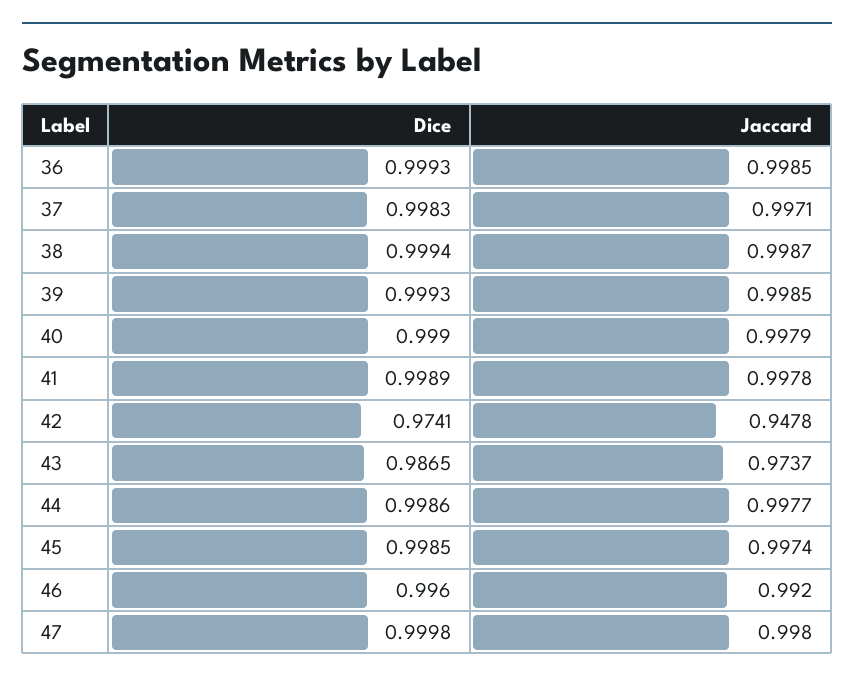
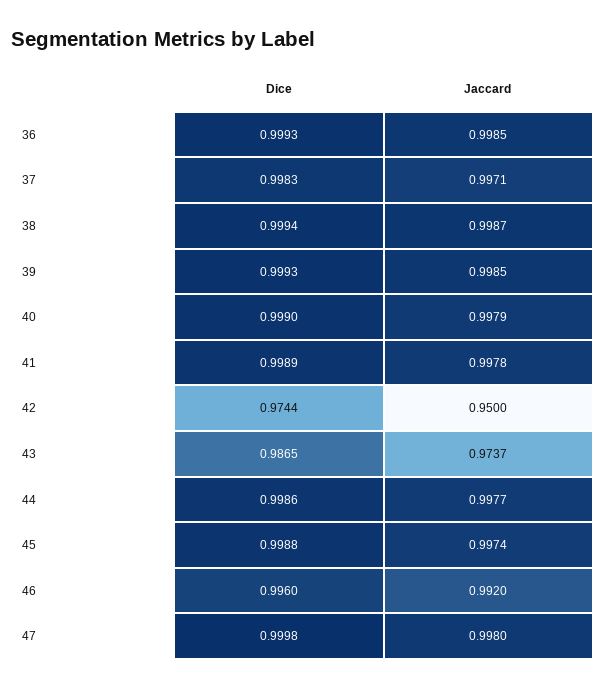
Dice, 42: 0.9741 -> 0.9744
Jaccard, 42: 0.9478 -> 0.95
Dice, 45: 0.9985 -> 0.9988

